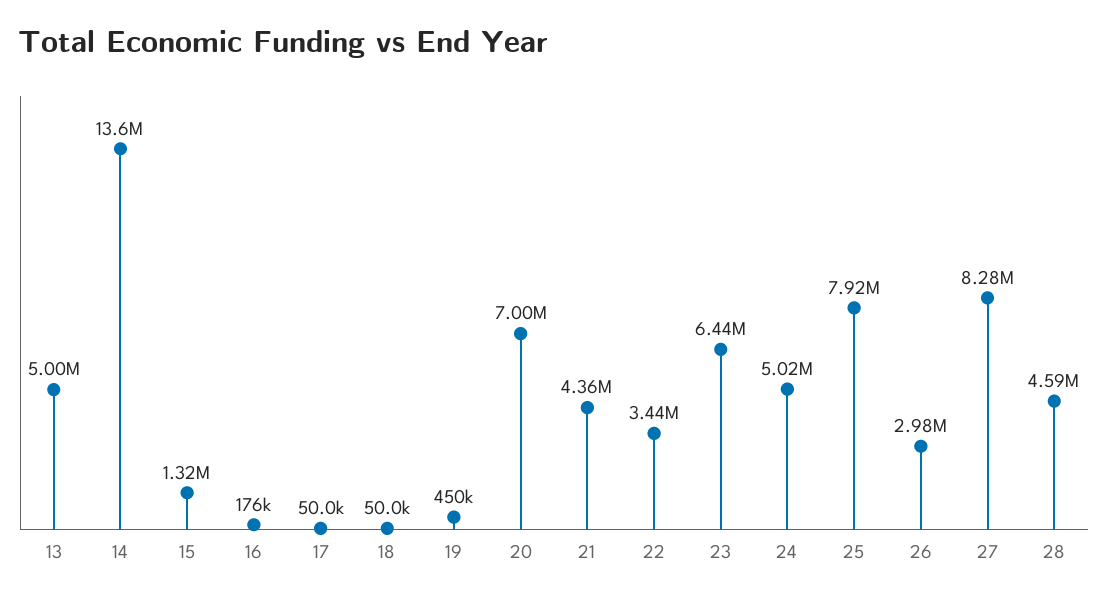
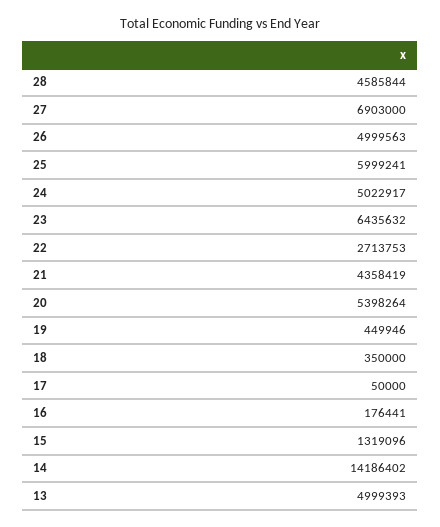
14: 13600000 -> 14186402
18: 50000 -> 350000
20: 7000000 -> 5398264
22: 3440000 -> 2713753
25: 7920000 -> 5999241
26: 2980000 -> 4999563
27: 8280000 -> 6903000

